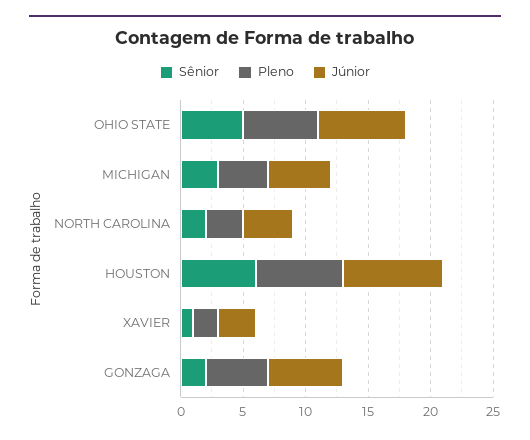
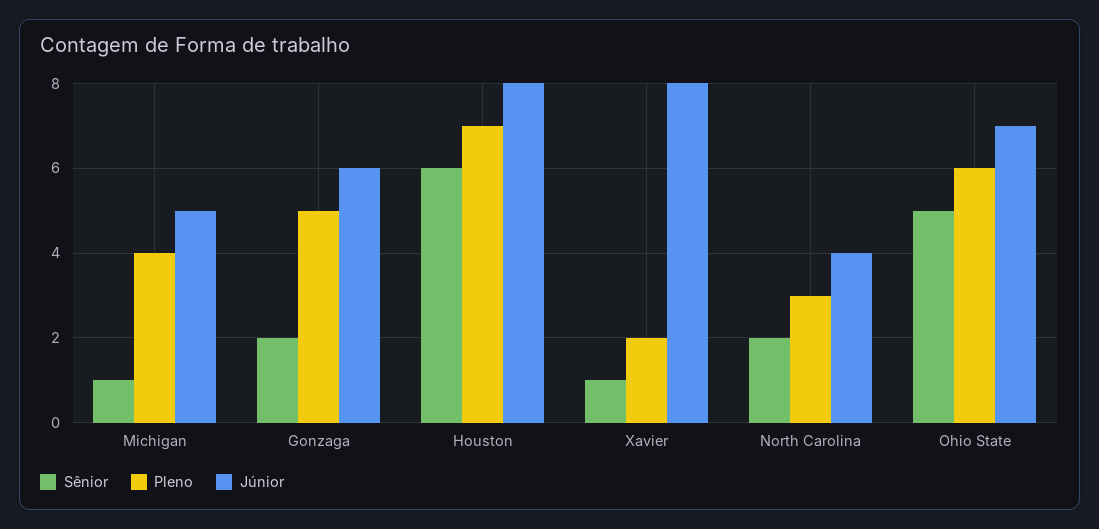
Sênior, MICHIGAN: 3 -> 1
Júnior, XAVIER: 3 -> 8

